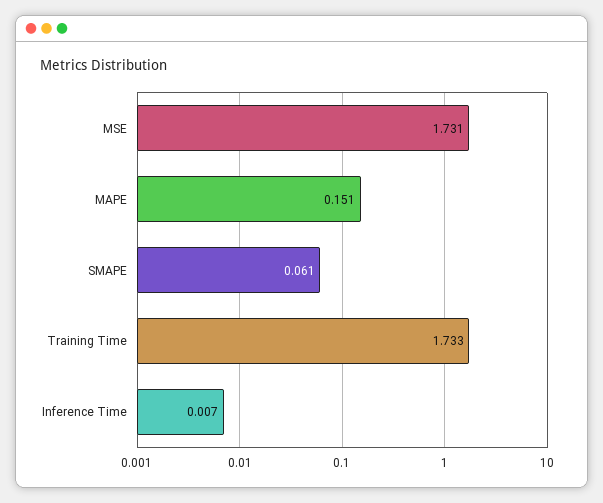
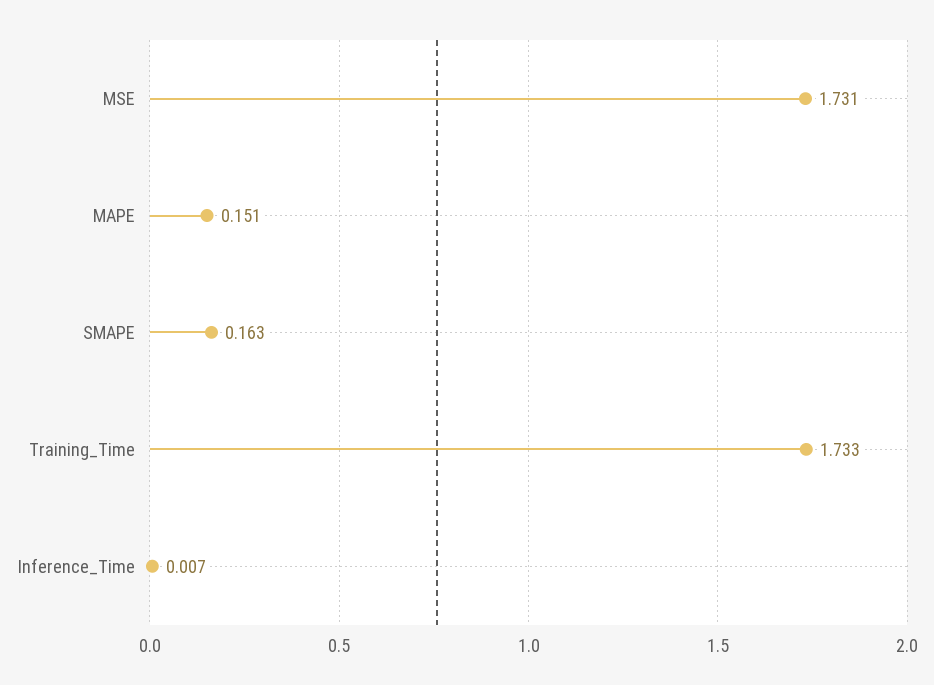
SMAPE: 0.061 -> 0.163

